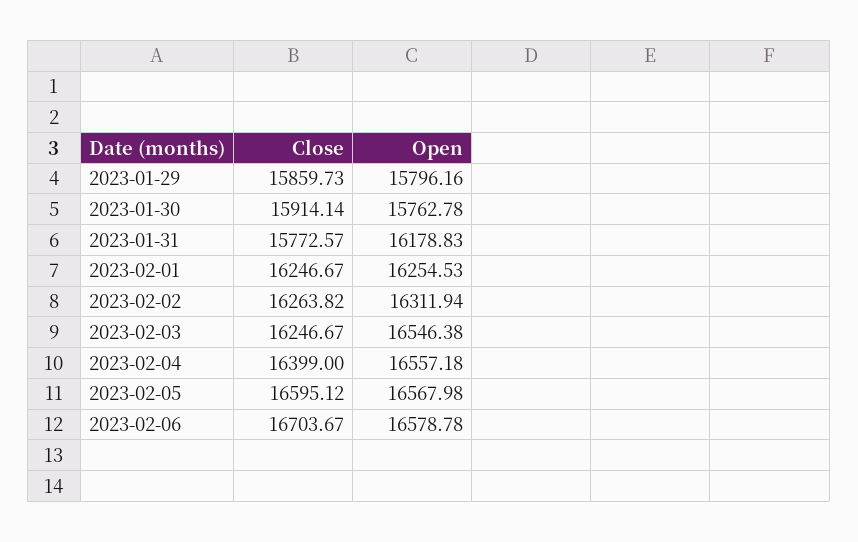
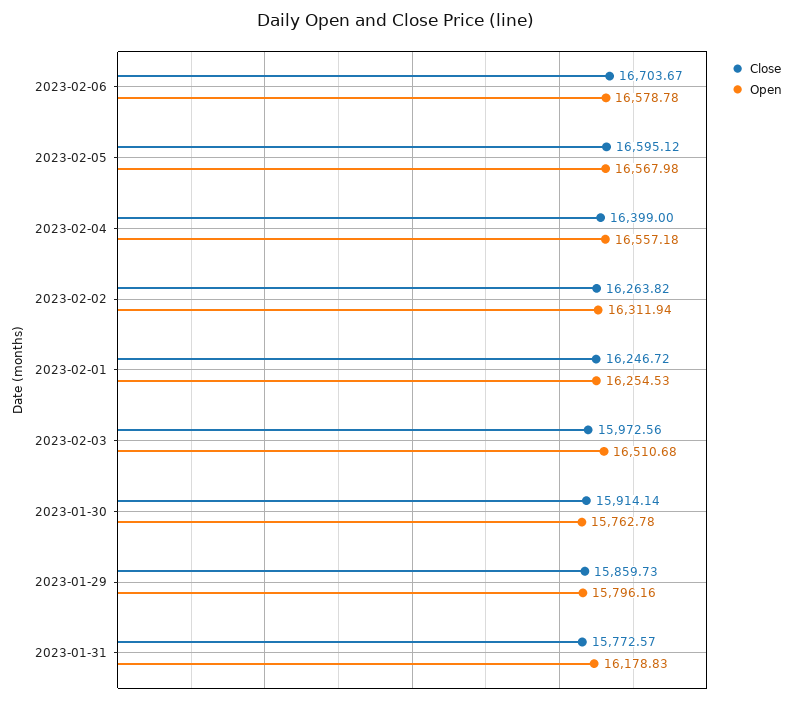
Close, 2023-02-01: 16246.67 -> 16246.72
Close, 2023-02-03: 16246.67 -> 15972.56
Open, 2023-02-03: 16546.38 -> 16510.68

